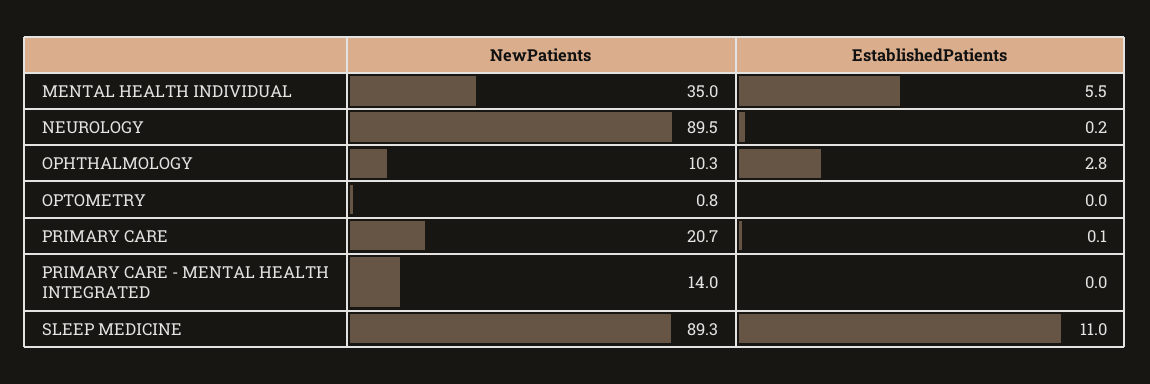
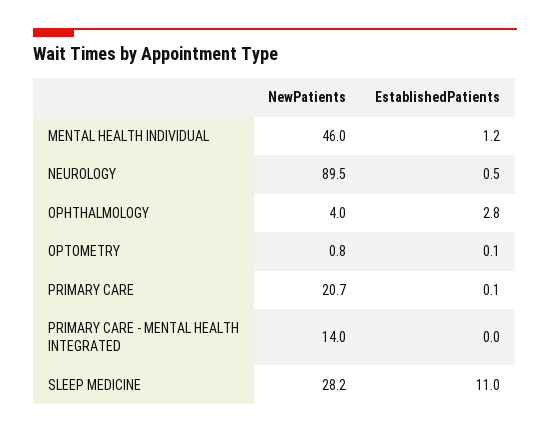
NewPatients, MENTAL HEALTH INDIVIDUAL: 35 -> 46
EstablishedPatients, MENTAL HEALTH INDIVIDUAL: 5.5 -> 1.2
EstablishedPatients, NEUROLOGY: 0.2 -> 0.5
NewPatients, OPHTHALMOLOGY: 10.3 -> 4
EstablishedPatients, OPTOMETRY: 0 -> 0.1
NewPatients, SLEEP MEDICINE: 89.3 -> 28.2

